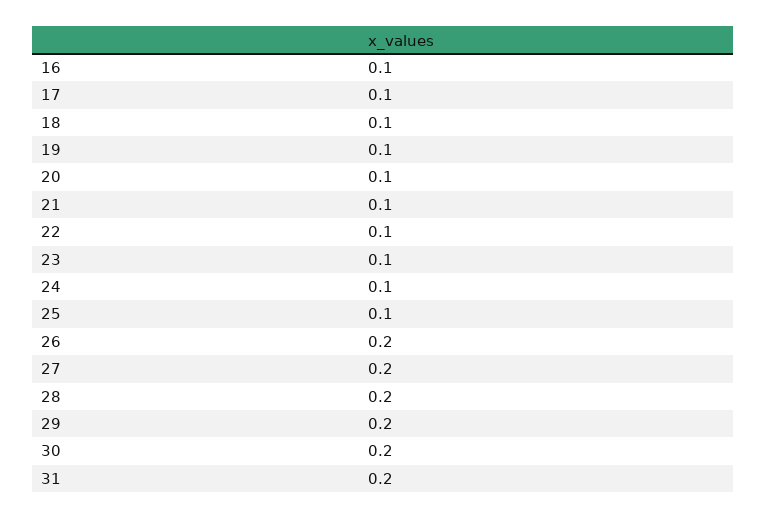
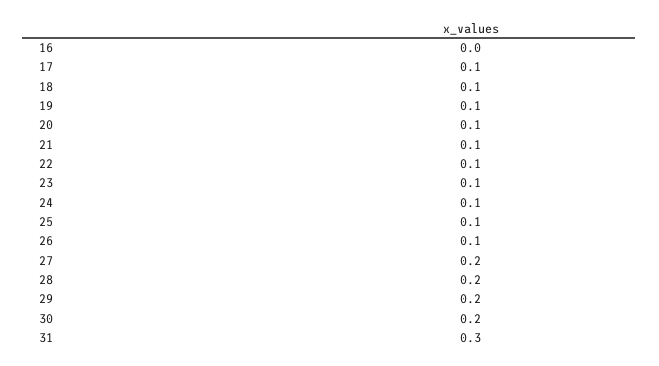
16: 0.1 -> 0
26: 0.2 -> 0.1
31: 0.2 -> 0.3

